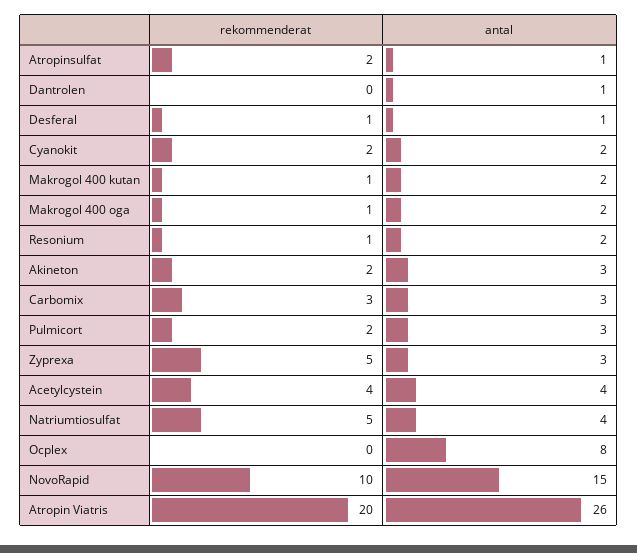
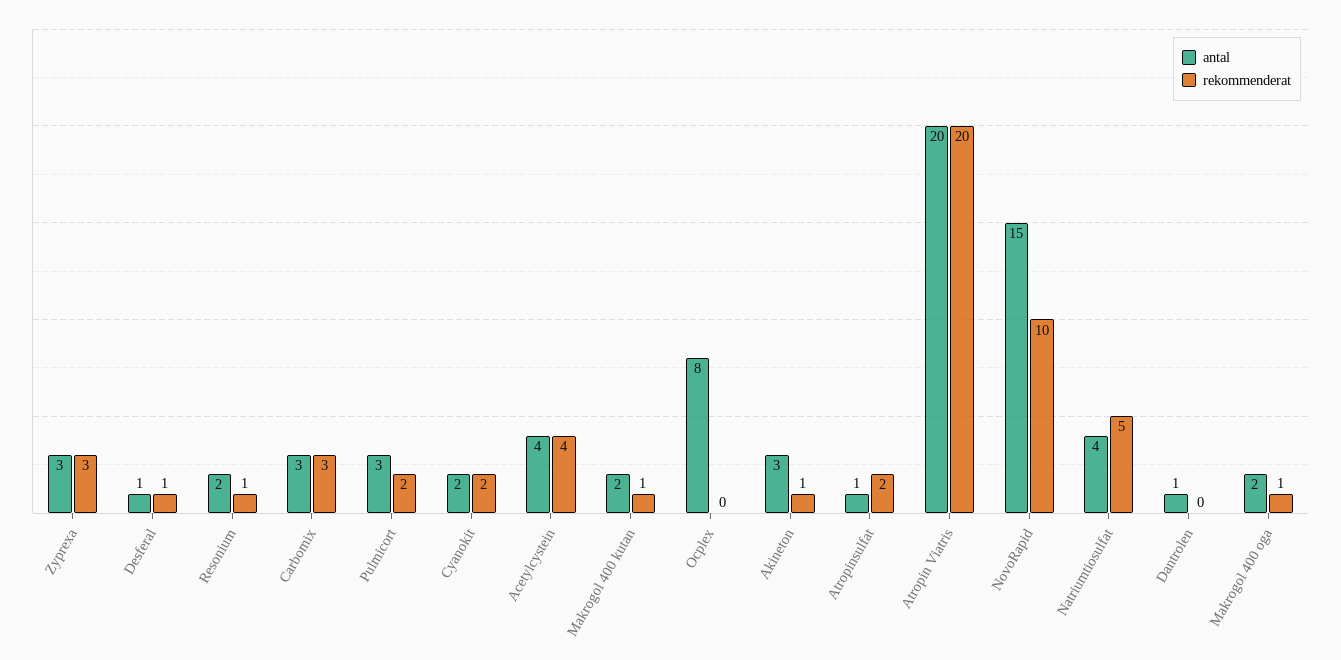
rekommenderat, Akineton: 2 -> 1
rekommenderat, Zyprexa: 5 -> 3
antal, Atropin Viatris: 26 -> 20

